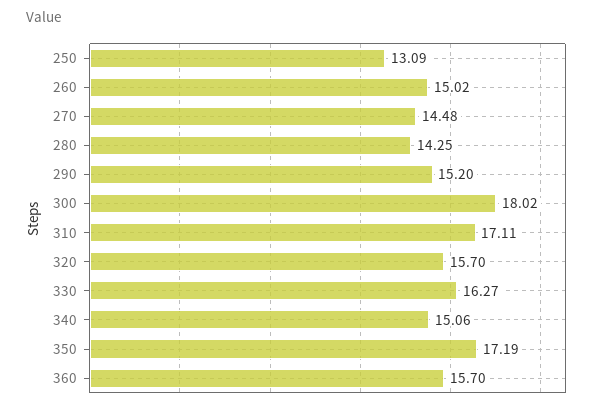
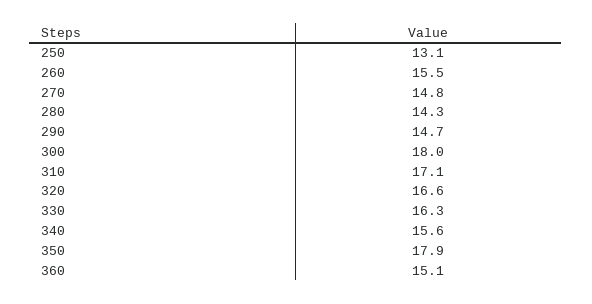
260: 15.02 -> 15.5
270: 14.48 -> 14.8
290: 15.2 -> 14.7
320: 15.7 -> 16.6
340: 15.06 -> 15.6
350: 17.19 -> 17.9
360: 15.7 -> 15.1

